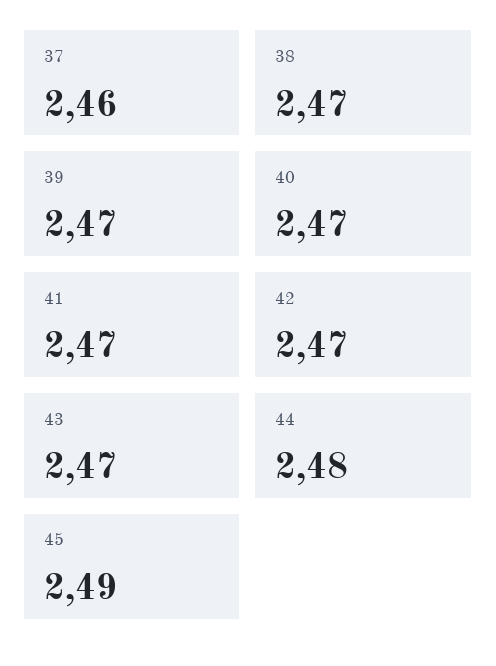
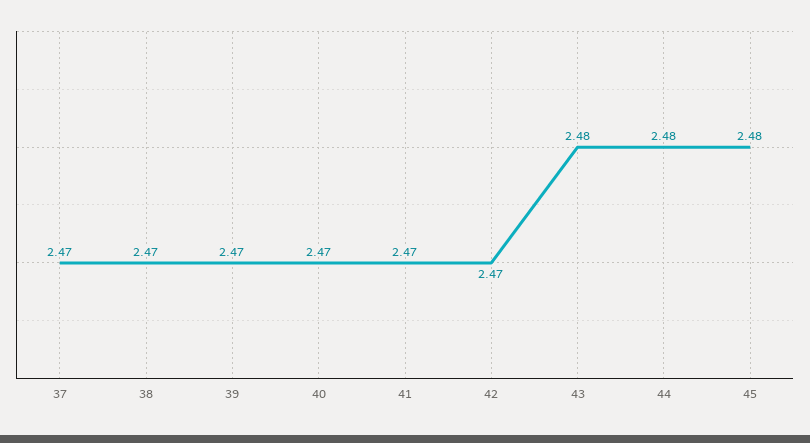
37: 2.46 -> 2.47
43: 2.47 -> 2.48
45: 2.49 -> 2.48

